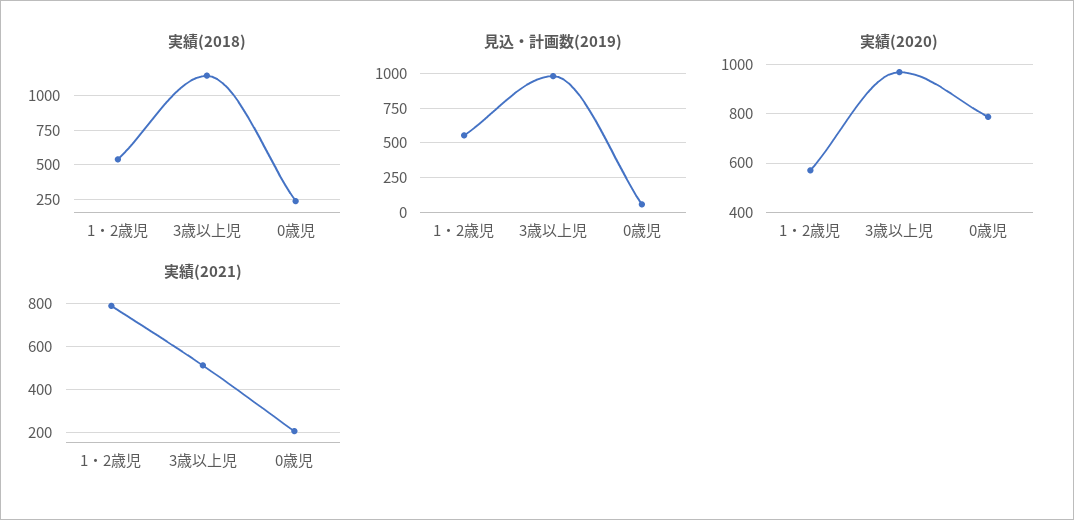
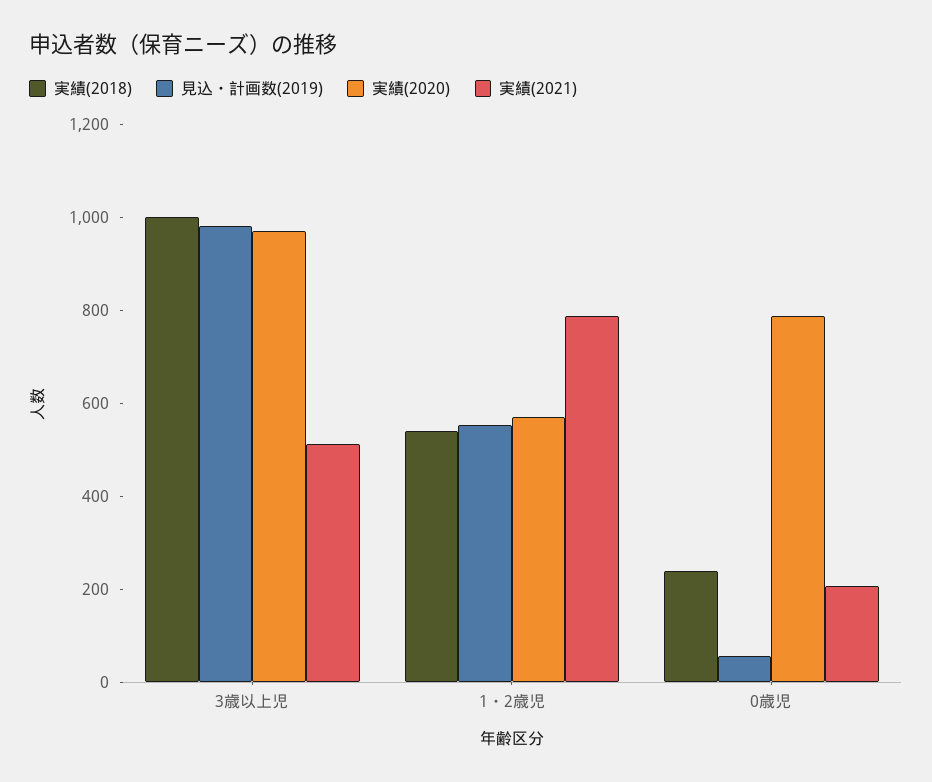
実績(2018), 3歳以上児: 1150 -> 1000

